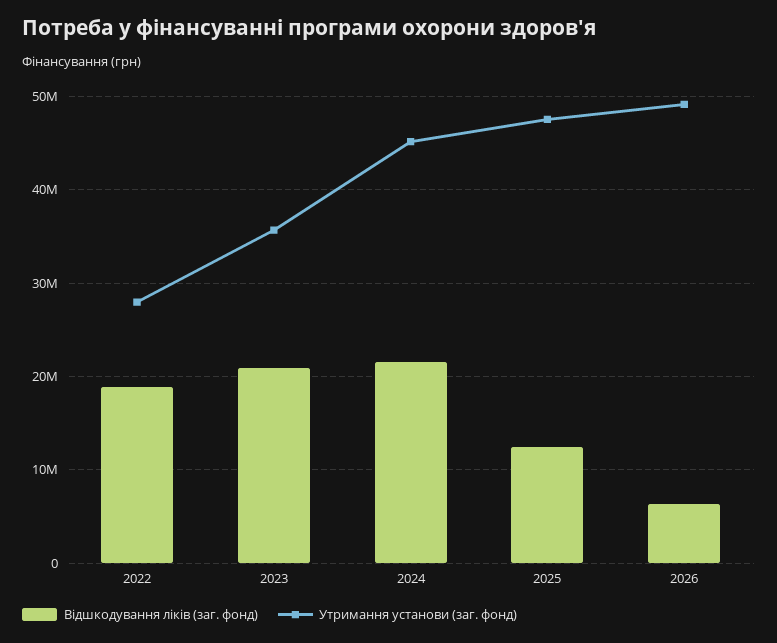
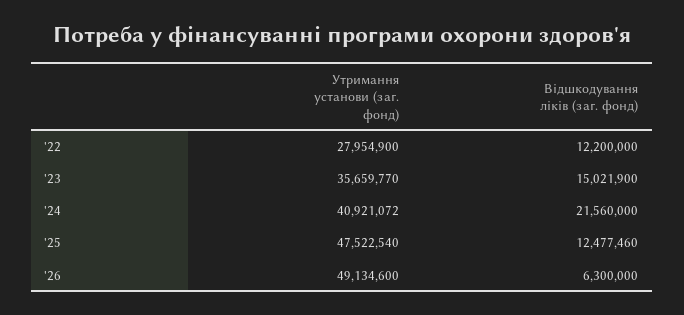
Відшкодування ліків (заг. фонд), 2022: 19000000 -> 12200000
Відшкодування ліків (заг. фонд), 2023: 21000000 -> 15021900
Утримання установи (заг. фонд), 2024: 45000000 -> 40921072

